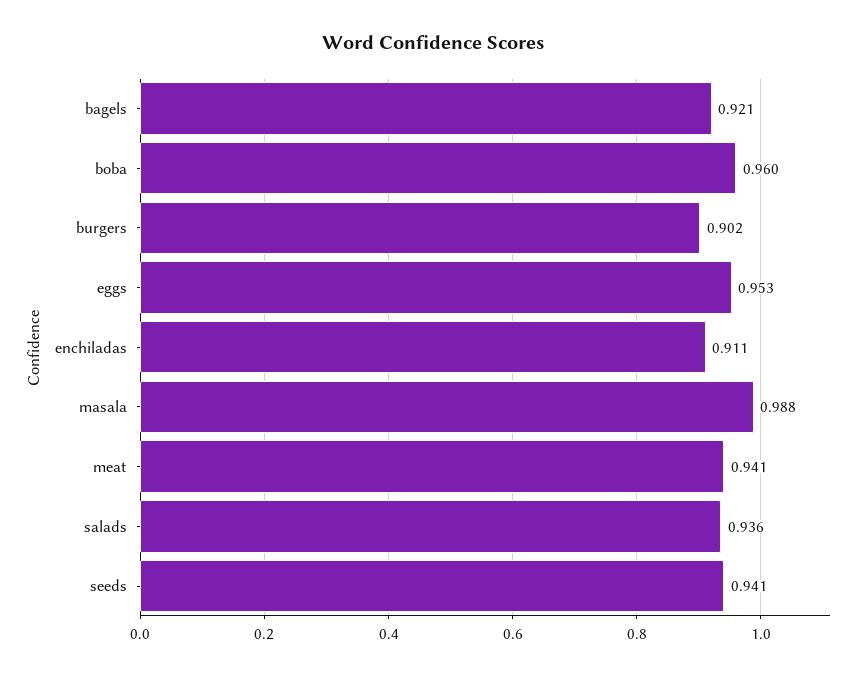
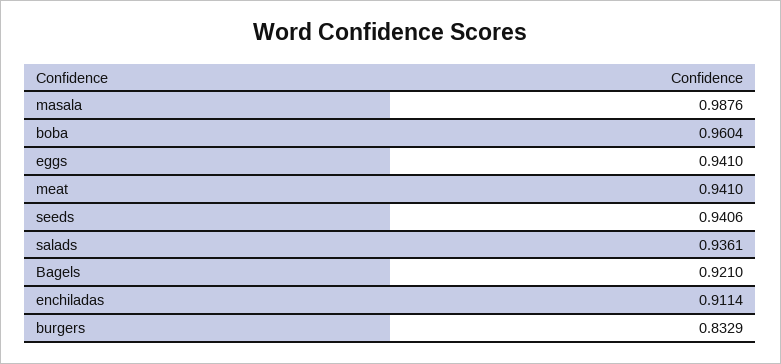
burgers: 0.902 -> 0.8329
eggs: 0.953 -> 0.941

